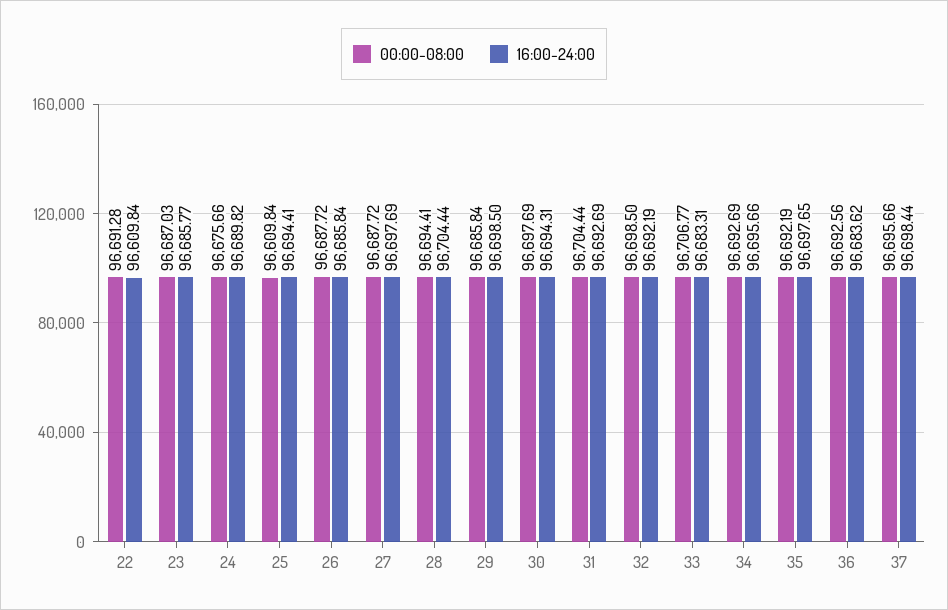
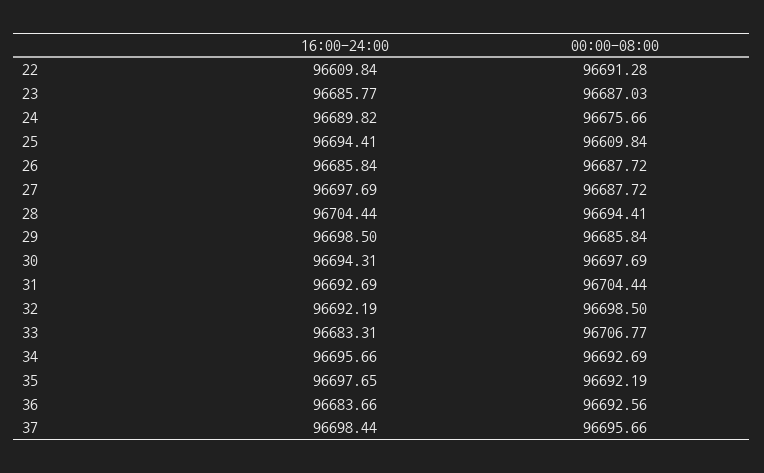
16:00-24:00, 36: 96683.62 -> 96683.66

